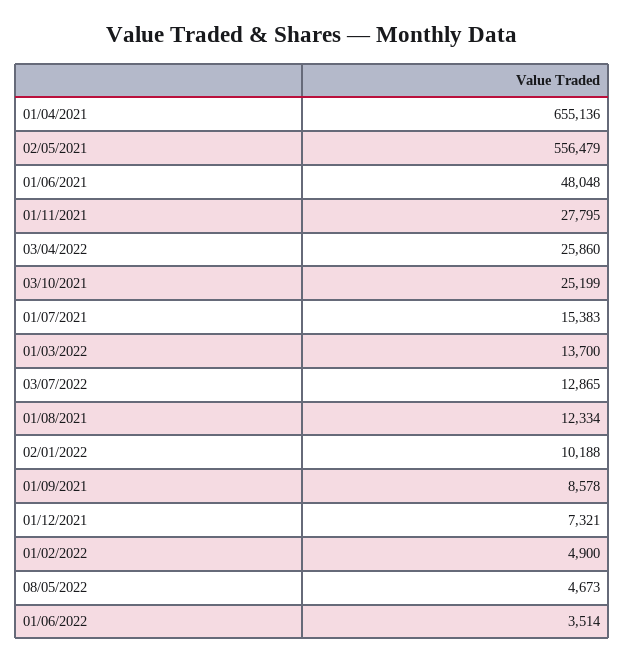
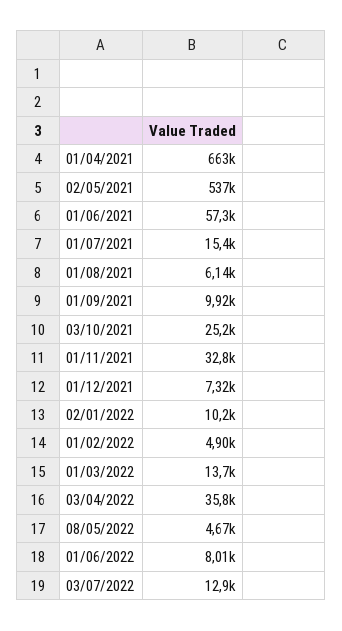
01/04/2021: 655136 -> 663000
02/05/2021: 556479 -> 537000
01/06/2021: 48048 -> 57300
01/11/2021: 27795 -> 32800
03/04/2022: 25860 -> 35800
01/08/2021: 12334 -> 6140
01/09/2021: 8578 -> 9920
01/06/2022: 3514 -> 8010

